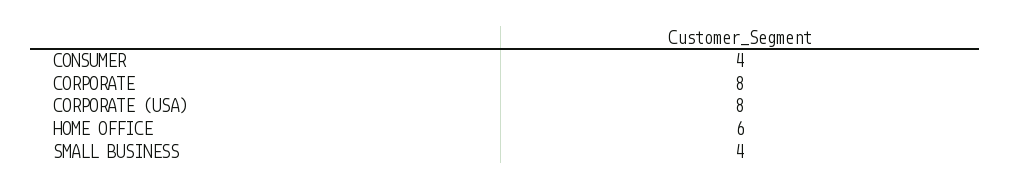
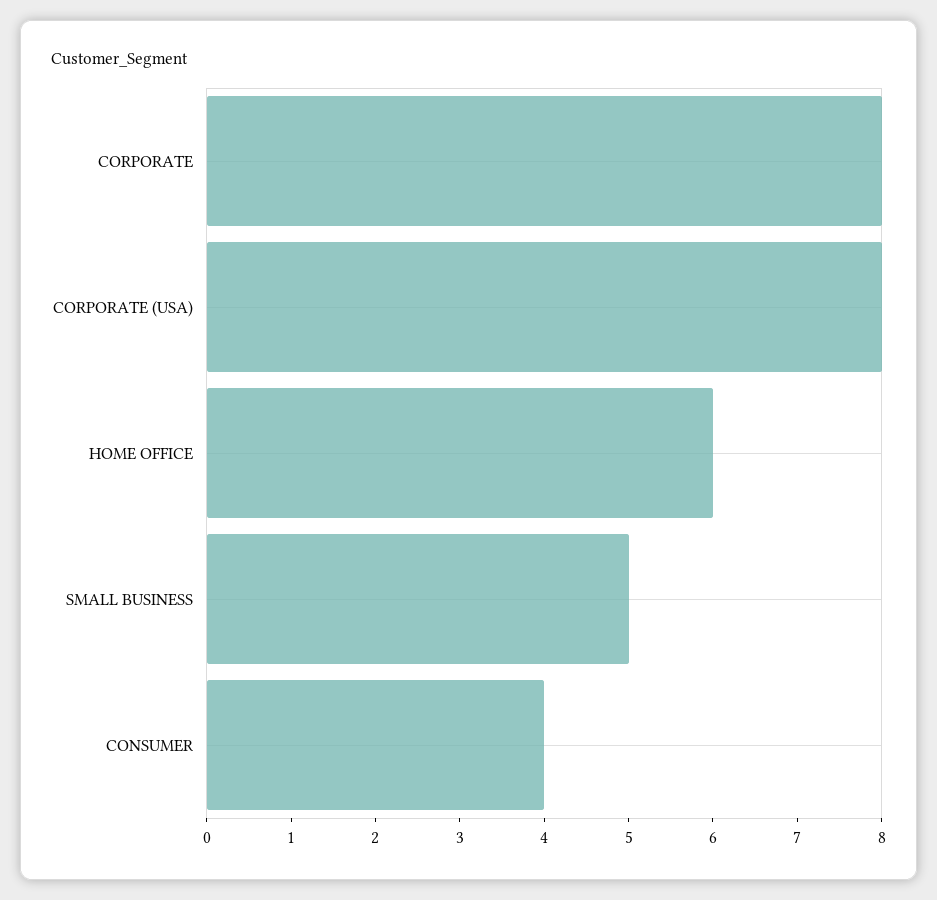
SMALL BUSINESS: 4 -> 5

